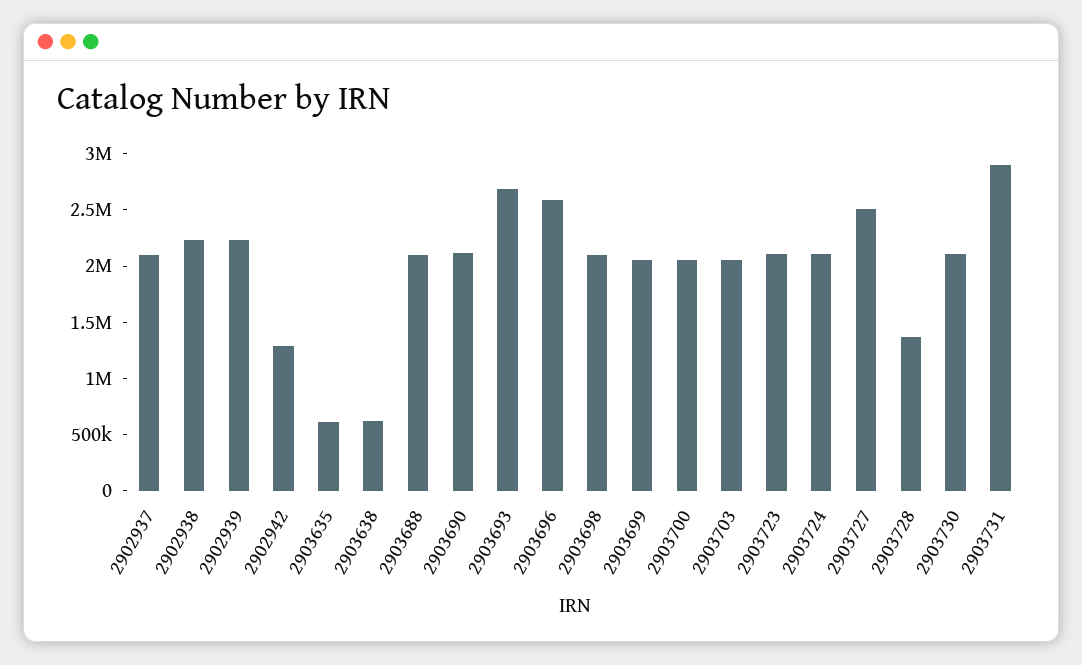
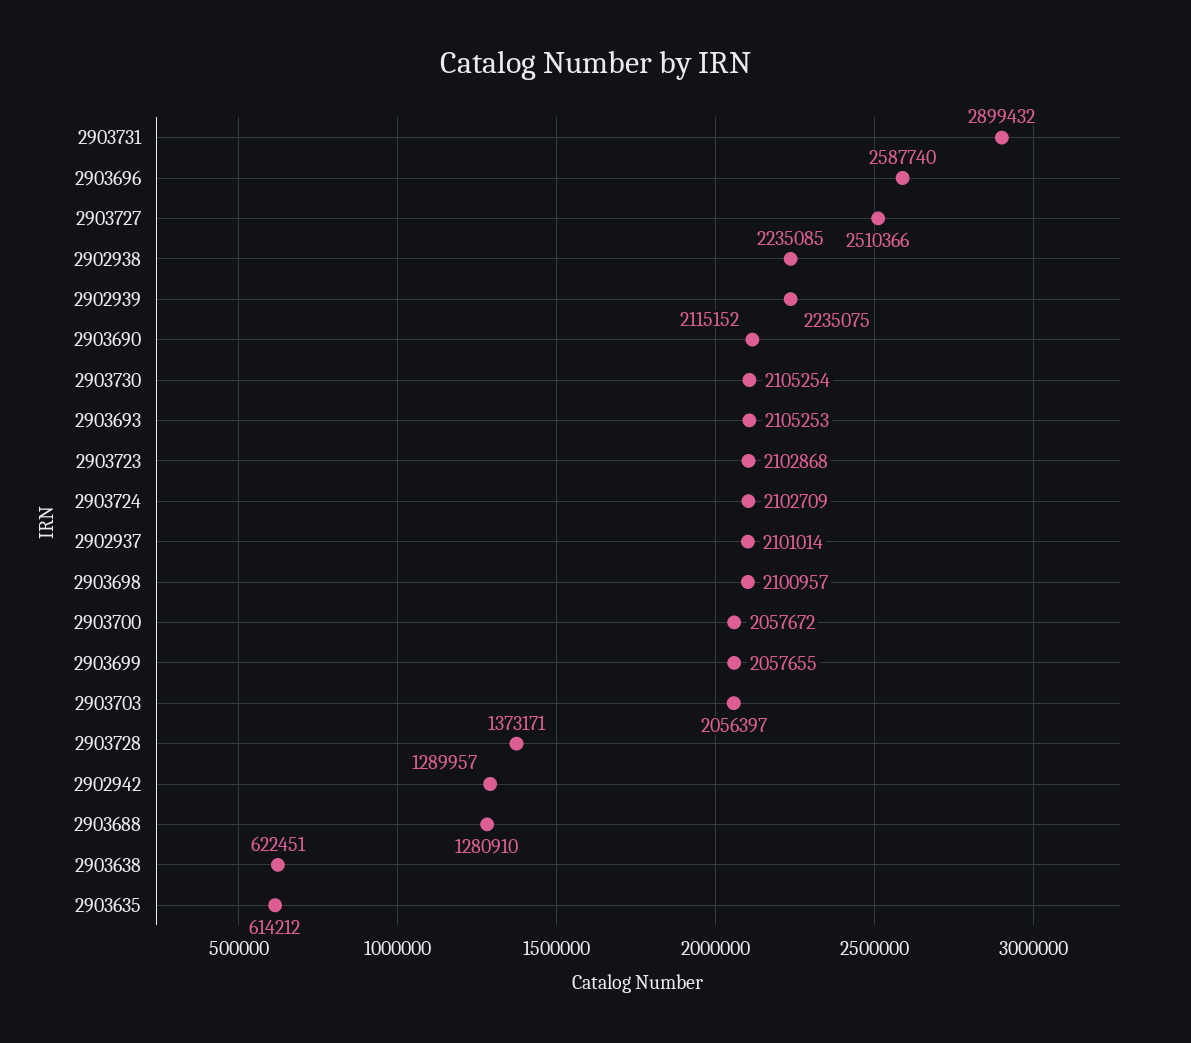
2903688: 2100000 -> 1280910
2903693: 2700000 -> 2105253

